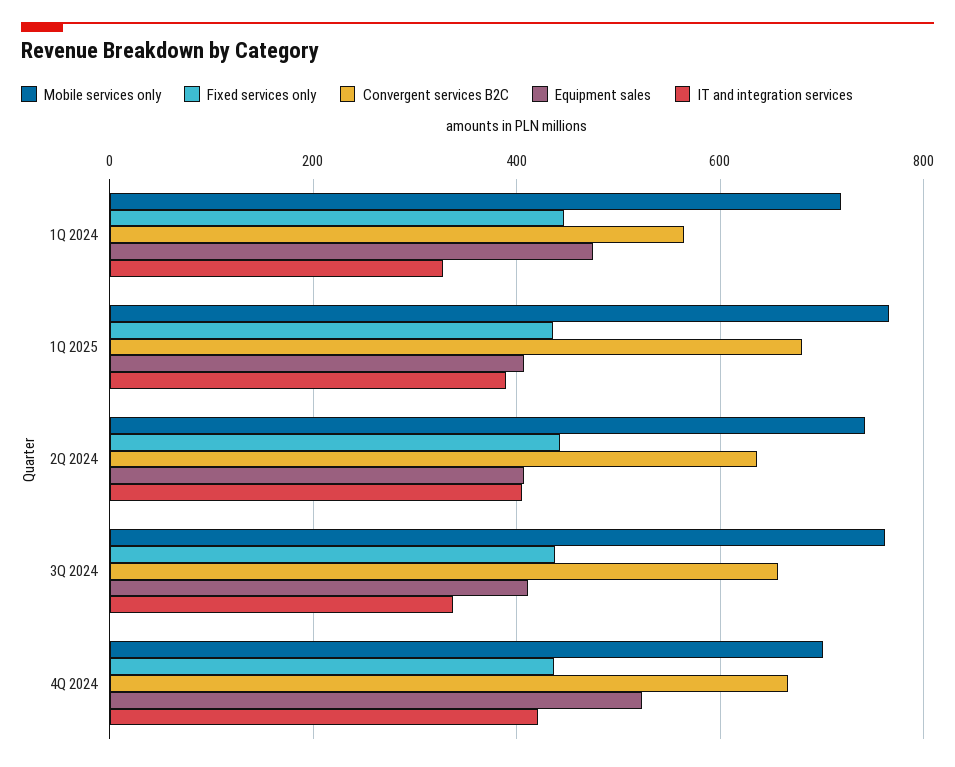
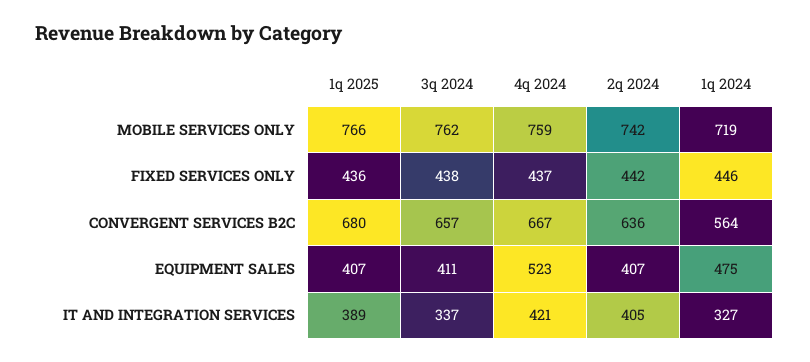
Mobile services only, 4Q 2024: 700 -> 759

